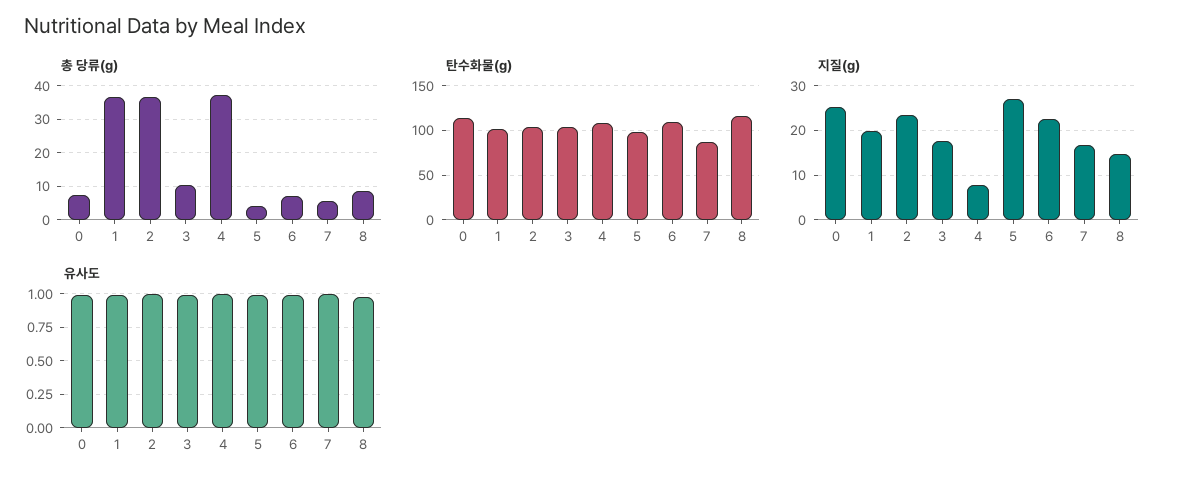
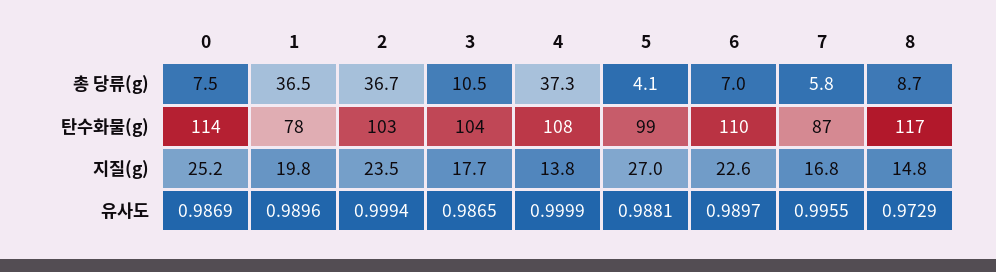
탄수화물(g), 1: 100 -> 78
지질(g), 4: 8 -> 13.8

